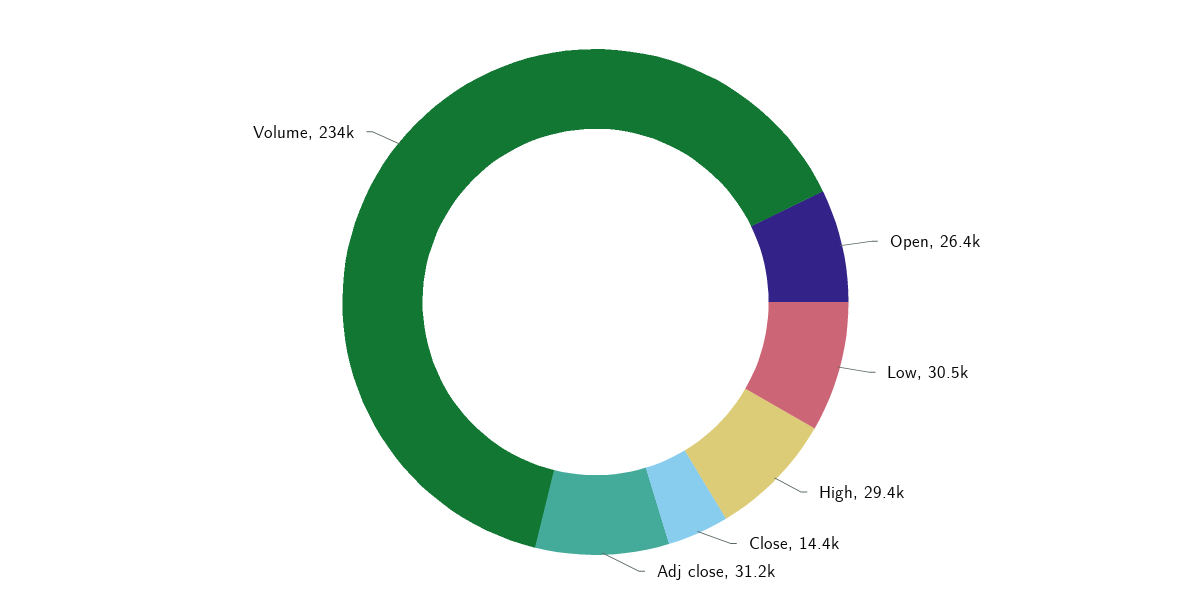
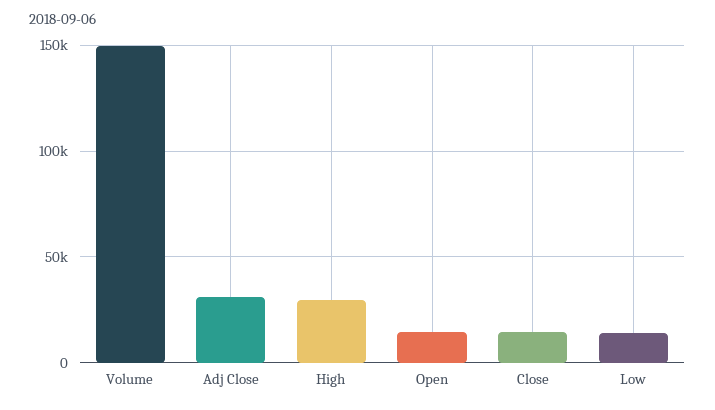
Open: 26400 -> 15000
Low: 30500 -> 15000
Volume: 234000 -> 150000

